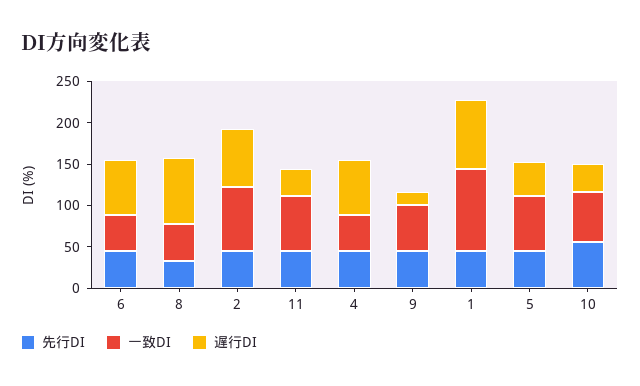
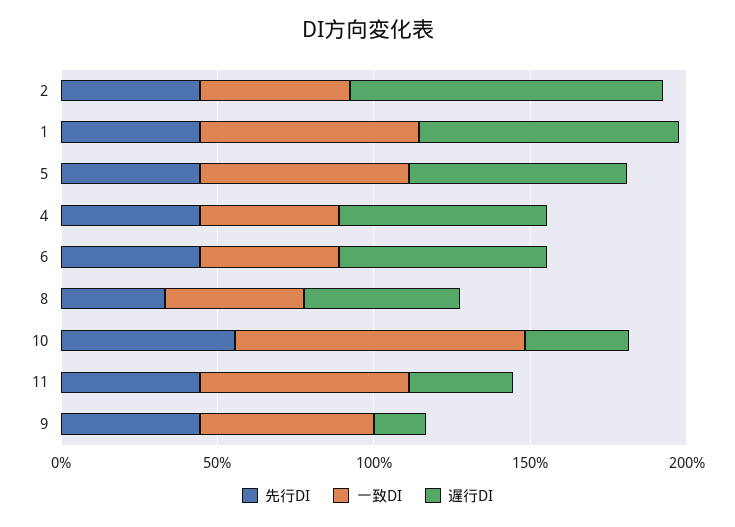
遅行DI, 8: 80 -> 50
一致DI, 2: 80 -> 50
遅行DI, 2: 70 -> 100
一致DI, 1: 100 -> 70
遅行DI, 5: 40 -> 70
一致DI, 10: 60 -> 90

